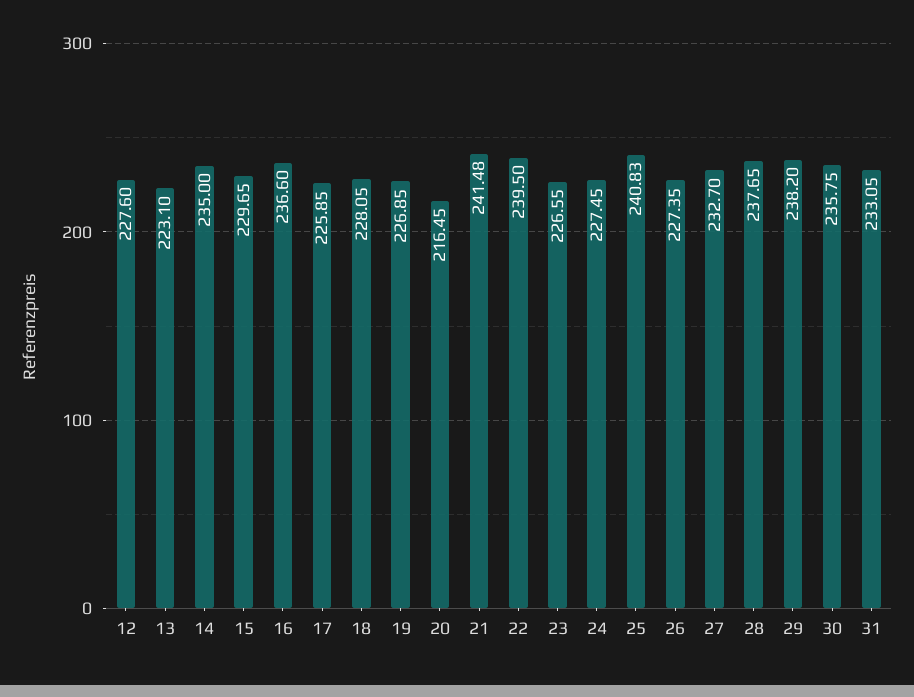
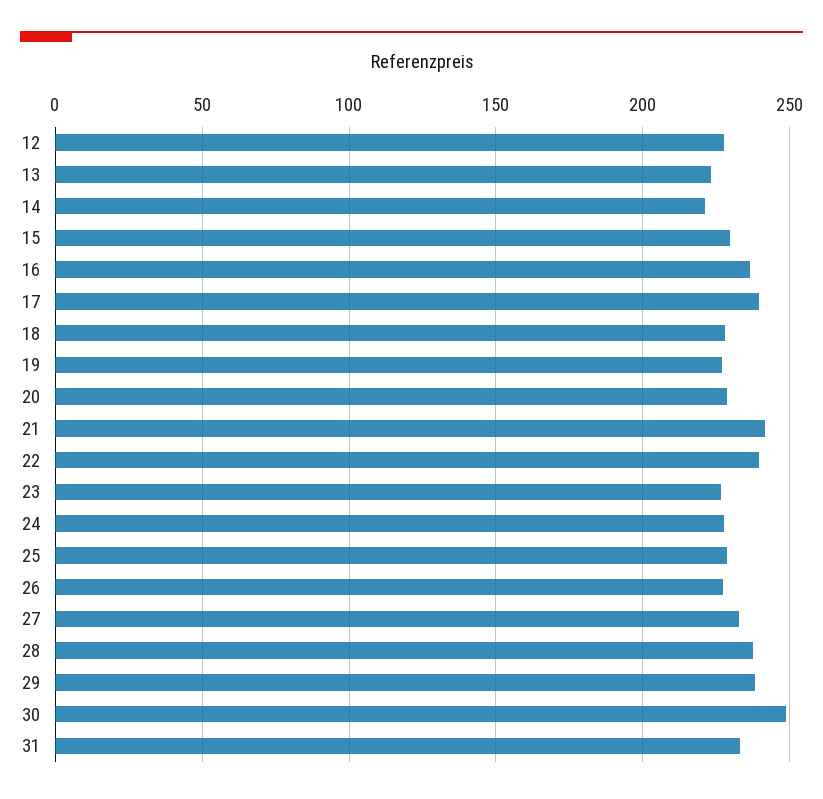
14: 235 -> 220
17: 225.85 -> 240
20: 216.45 -> 230
25: 240.83 -> 230
30: 235.75 -> 250

